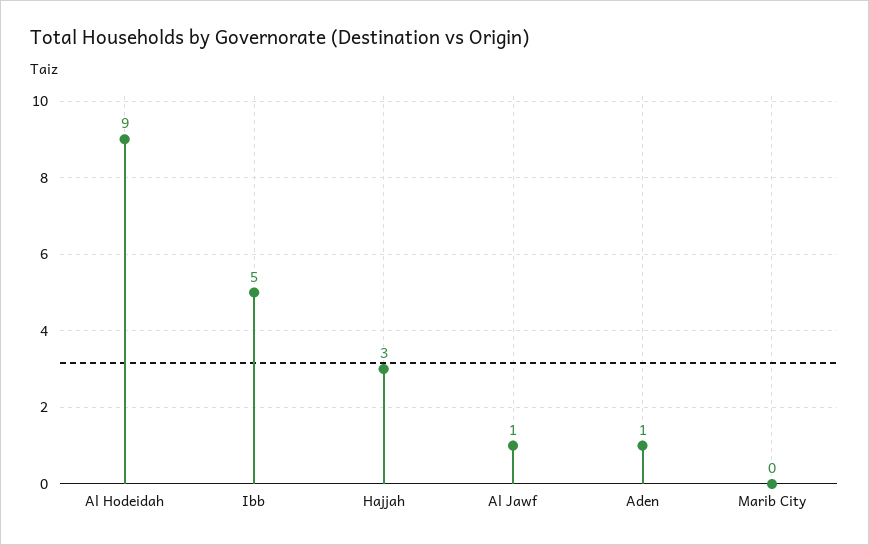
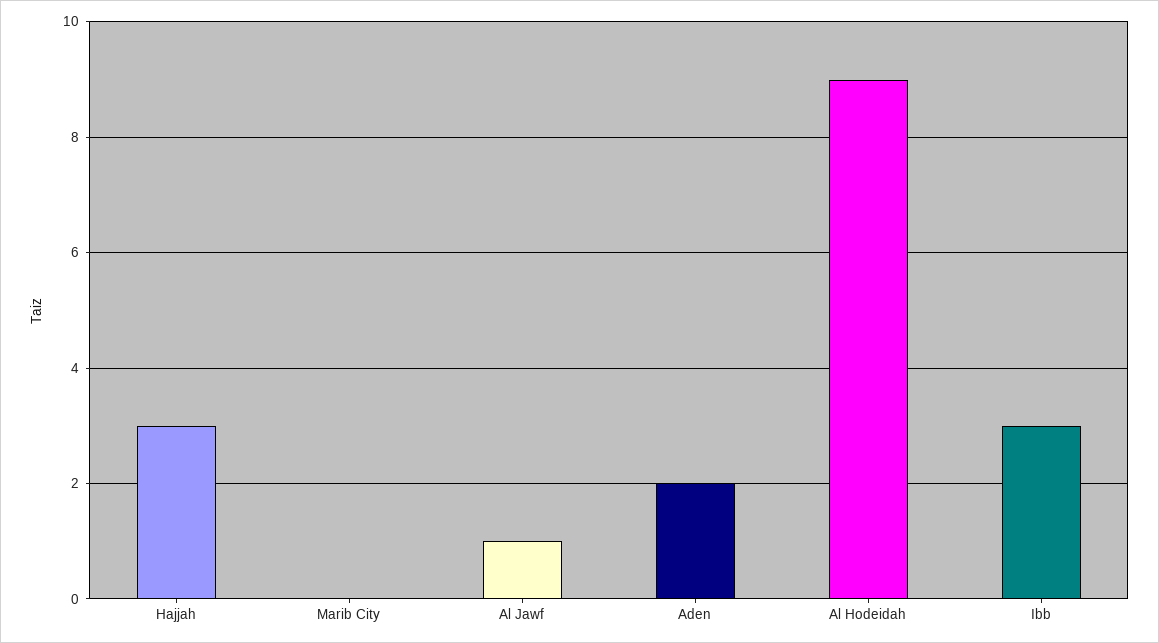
Ibb: 5 -> 3
Aden: 1 -> 2

